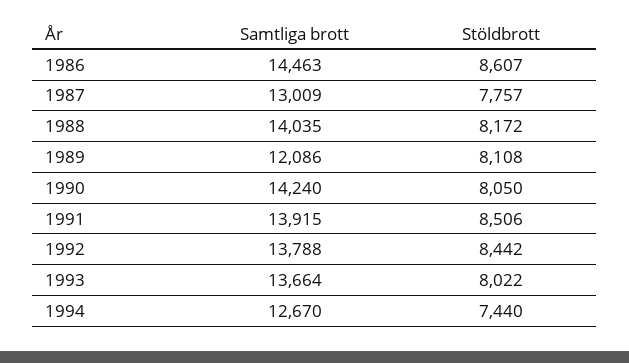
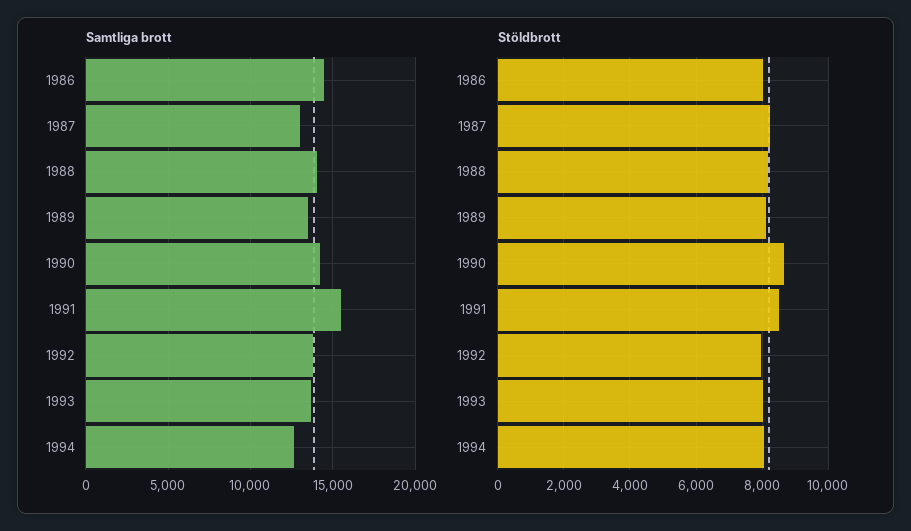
Stöldbrott, 1986: 8607 -> 8000
Stöldbrott, 1987: 7757 -> 8200
Samtliga brott, 1989: 12086 -> 13500
Stöldbrott, 1990: 8050 -> 8600
Samtliga brott, 1991: 13915 -> 15500
Stöldbrott, 1992: 8442 -> 8000
Stöldbrott, 1994: 7440 -> 8000

